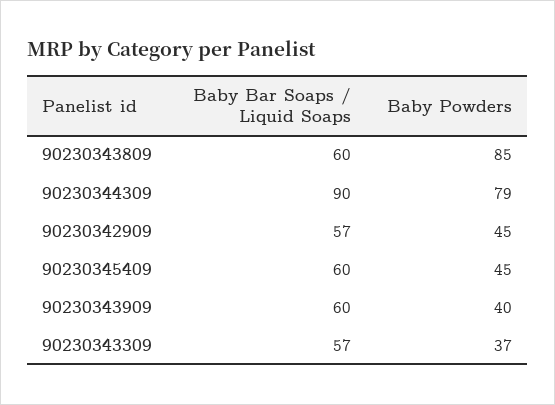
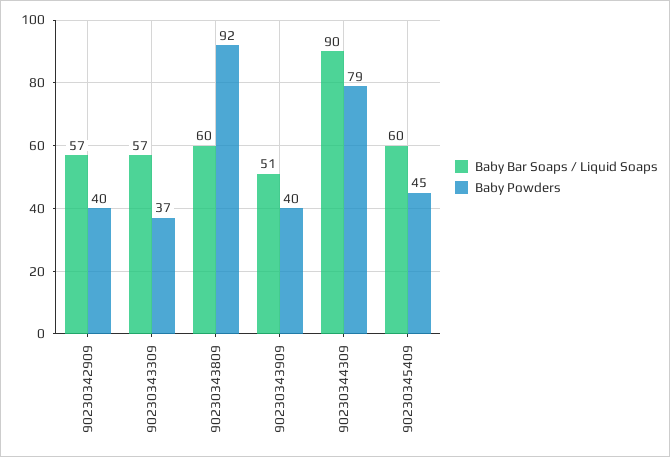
Baby Powders, 90230343809: 85 -> 92
Baby Powders, 90230342909: 45 -> 40
Baby Bar Soaps / Liquid Soaps, 90230343909: 60 -> 51

